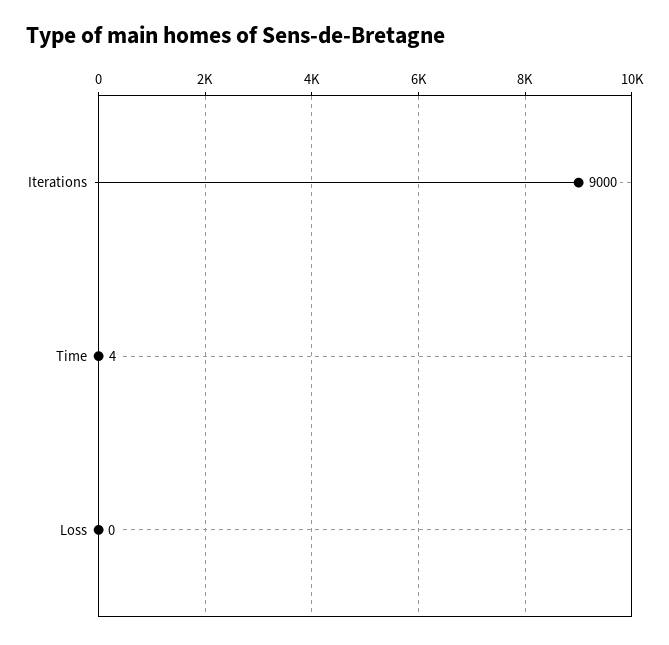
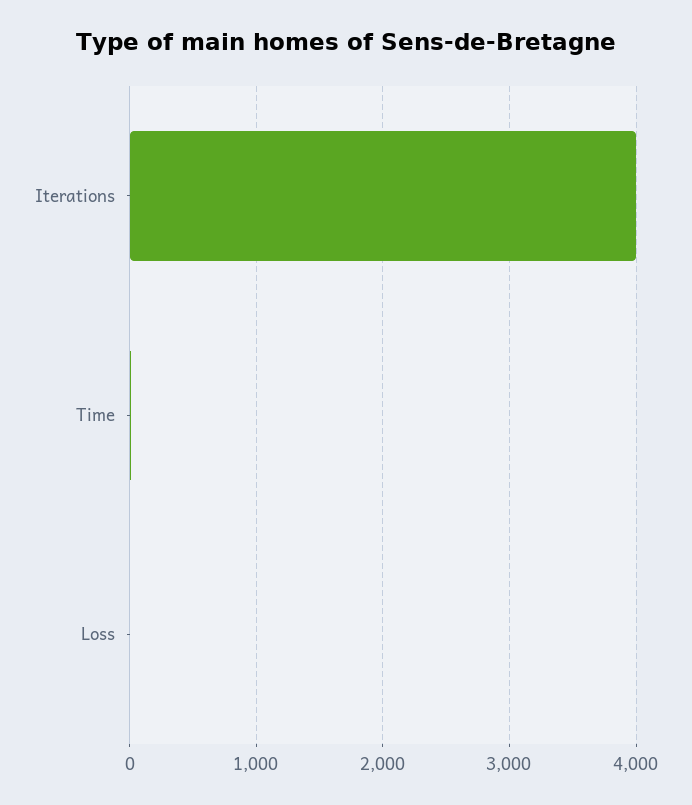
Iterations: 9000 -> 4000

